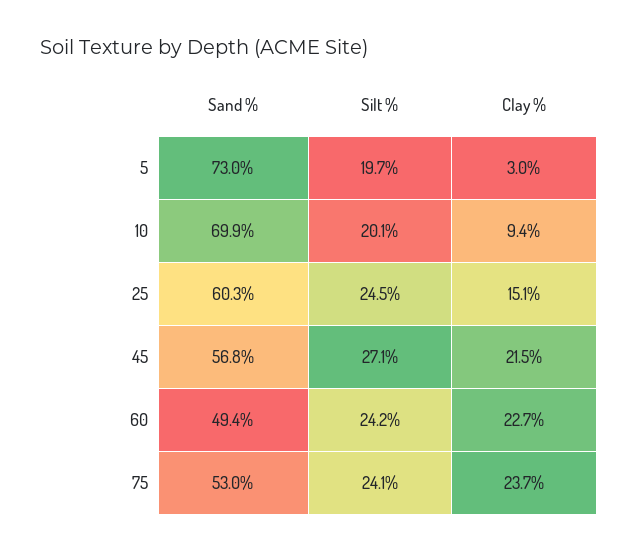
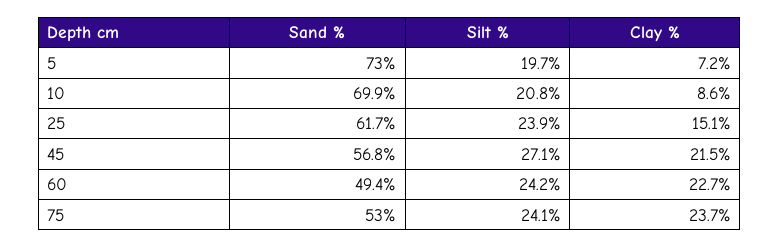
Clay %, 5: 3 -> 7.2
Silt %, 10: 20.1 -> 20.8
Clay %, 10: 9.4 -> 8.6
Sand %, 25: 60.3 -> 61.7
Silt %, 25: 24.5 -> 23.9

